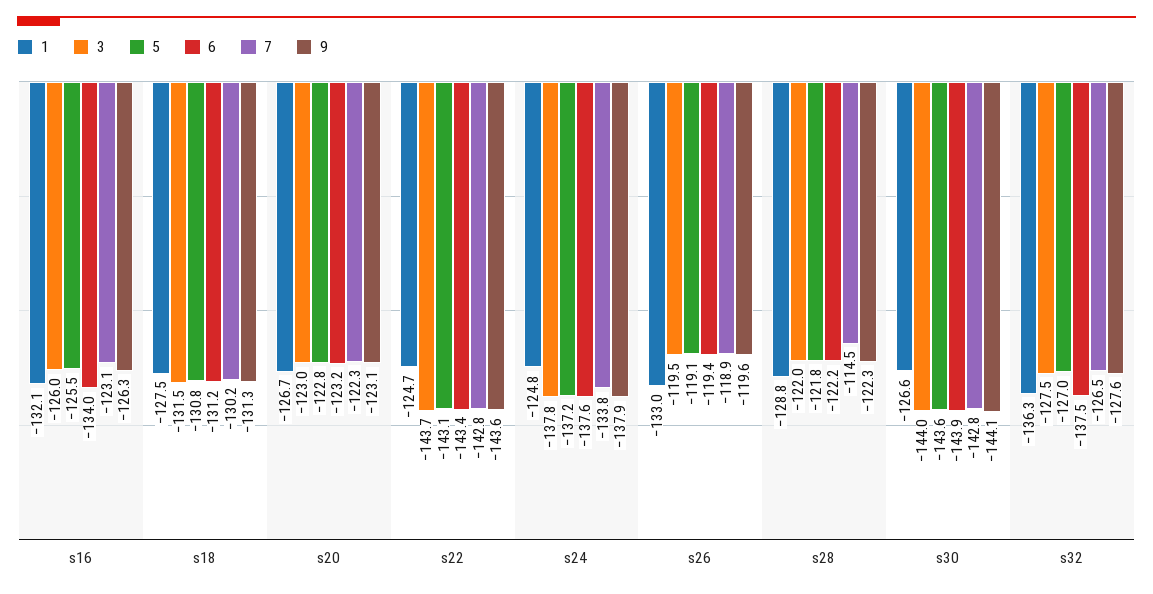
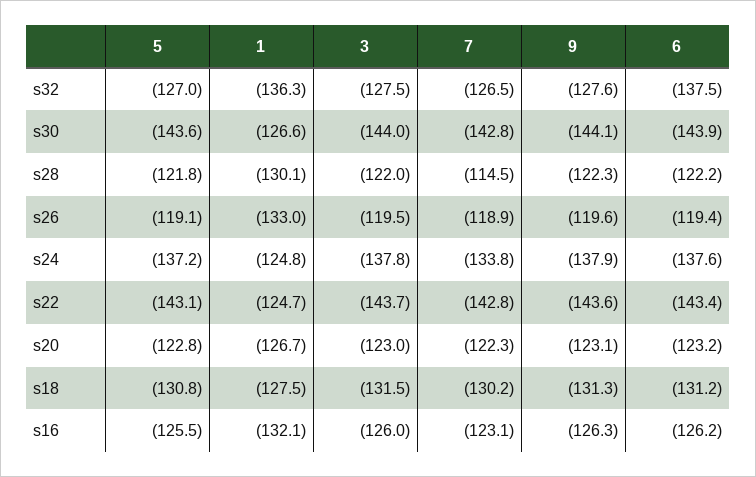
6, s16: -134 -> -126.2
1, s28: -128.8 -> -130.1

